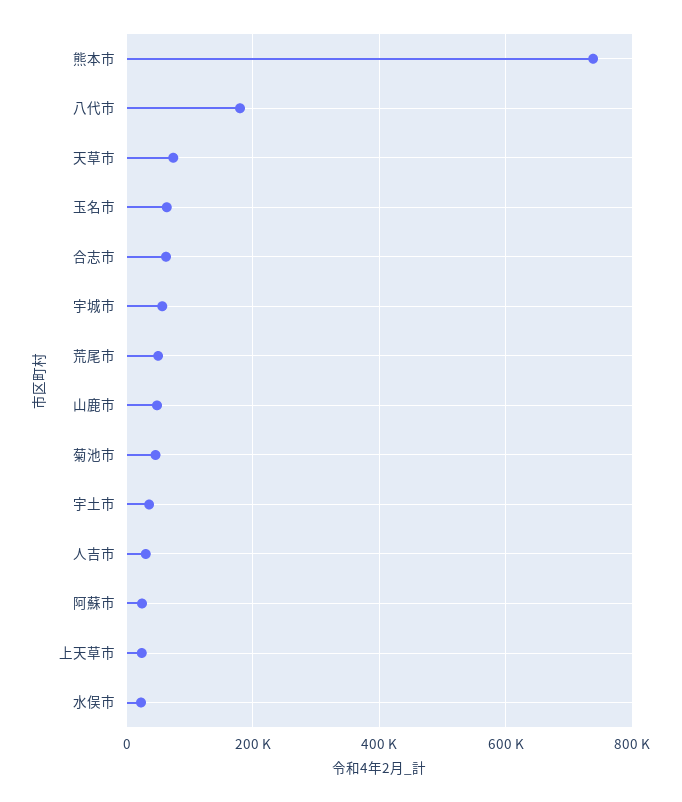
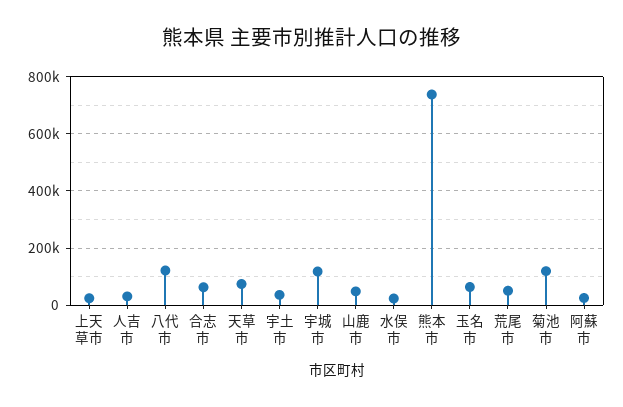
八代市: 180000 -> 125000
宇城市: 60000 -> 125000
菊池市: 40000 -> 125000

